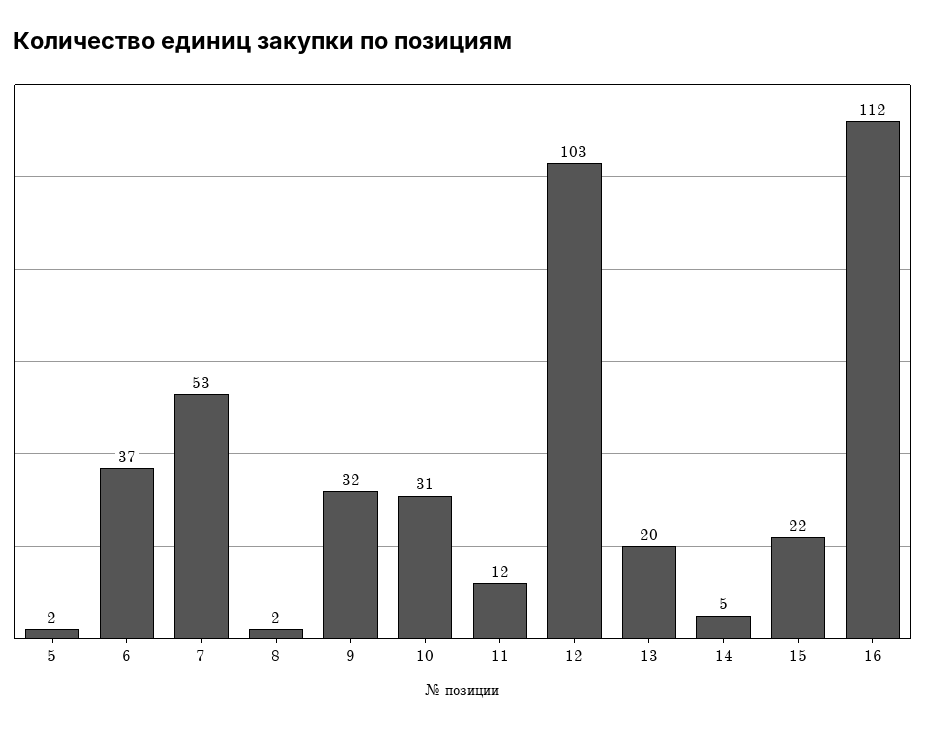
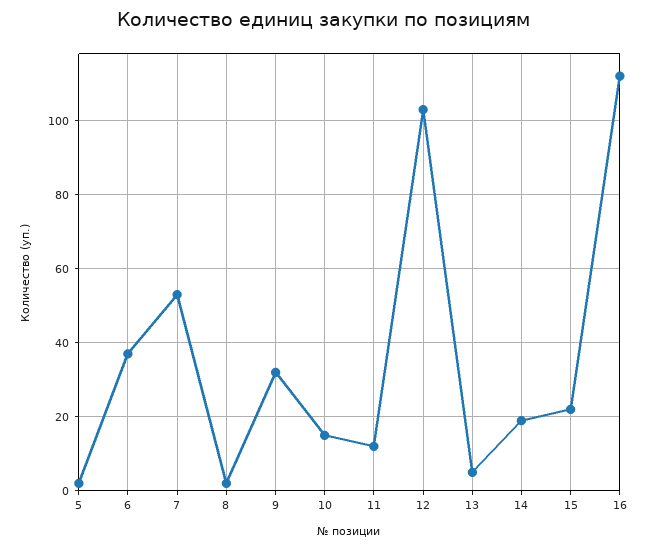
10: 31 -> 15
13: 20 -> 5
14: 5 -> 20

